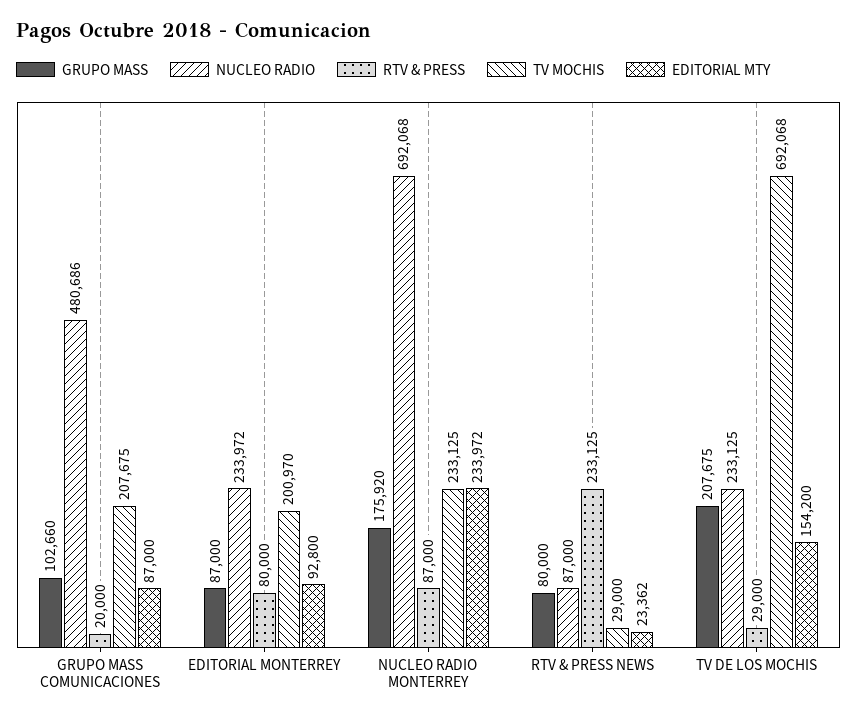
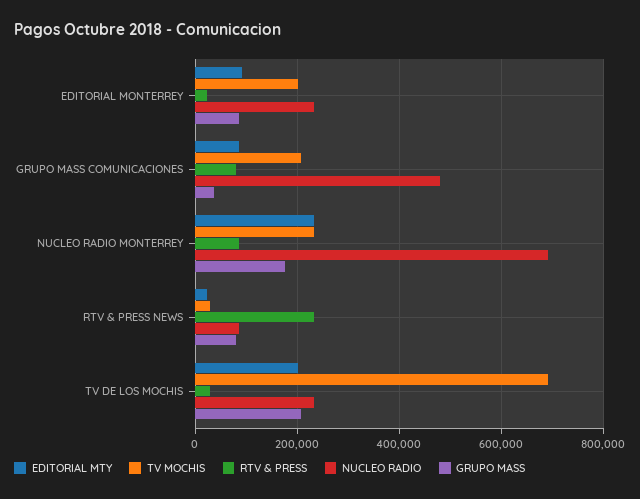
GRUPO MASS, GRUPO MASS COMUNICACIONES: 102660 -> 40000
RTV & PRESS, GRUPO MASS COMUNICACIONES: 20000 -> 80000
RTV & PRESS, EDITORIAL MONTERREY: 80000 -> 20000
EDITORIAL MTY, TV DE LOS MOCHIS: 154200 -> 200000

